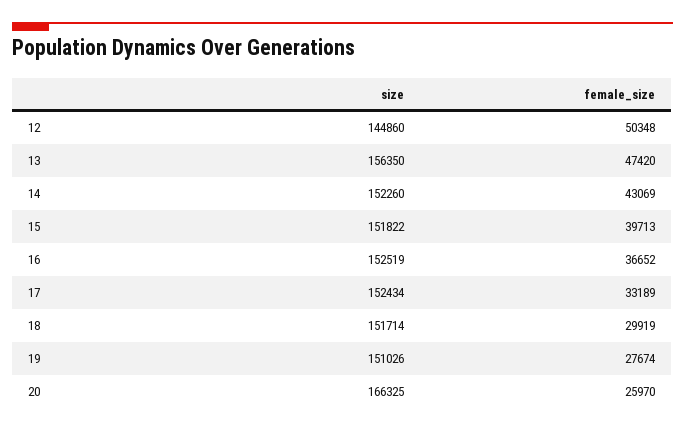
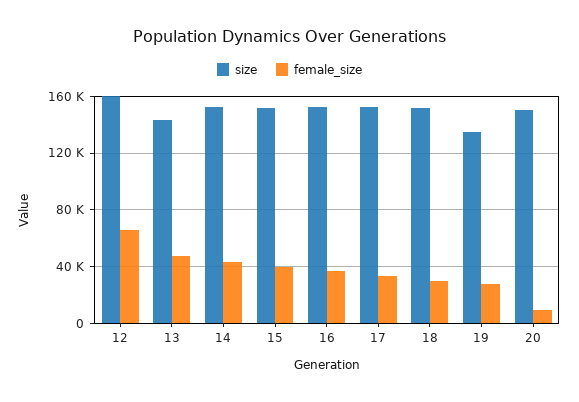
size, 12: 144860 -> 160000
female_size, 12: 50348 -> 65000
size, 13: 156350 -> 145000
size, 19: 151026 -> 135000
size, 20: 166325 -> 150000
female_size, 20: 25970 -> 10000

